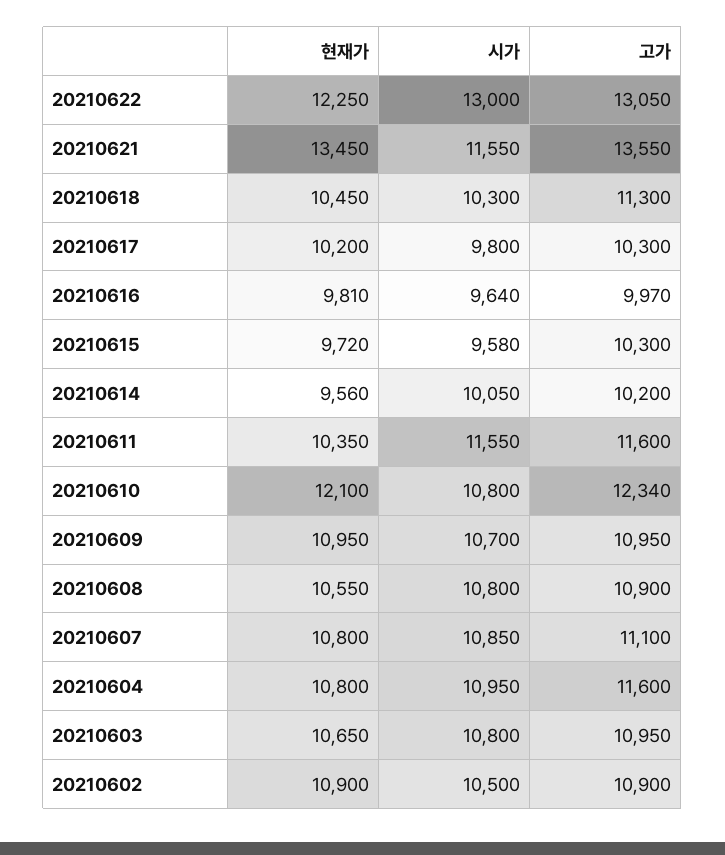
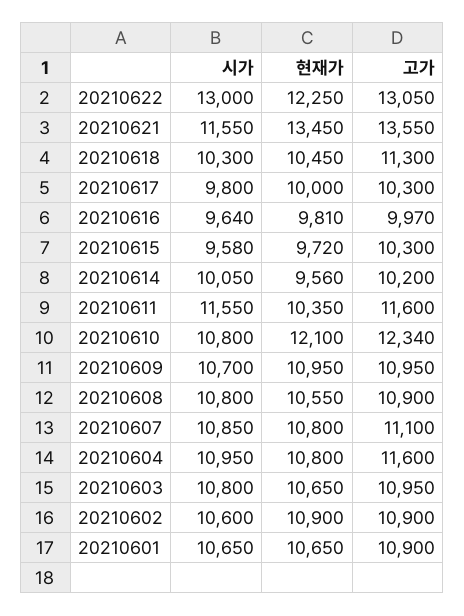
현재가, 20210617: 10200 -> 10000
시가, 20210602: 10500 -> 10600
시가, 20210601: none -> 10650
현재가, 20210601: none -> 10650
고가, 20210601: none -> 10900

